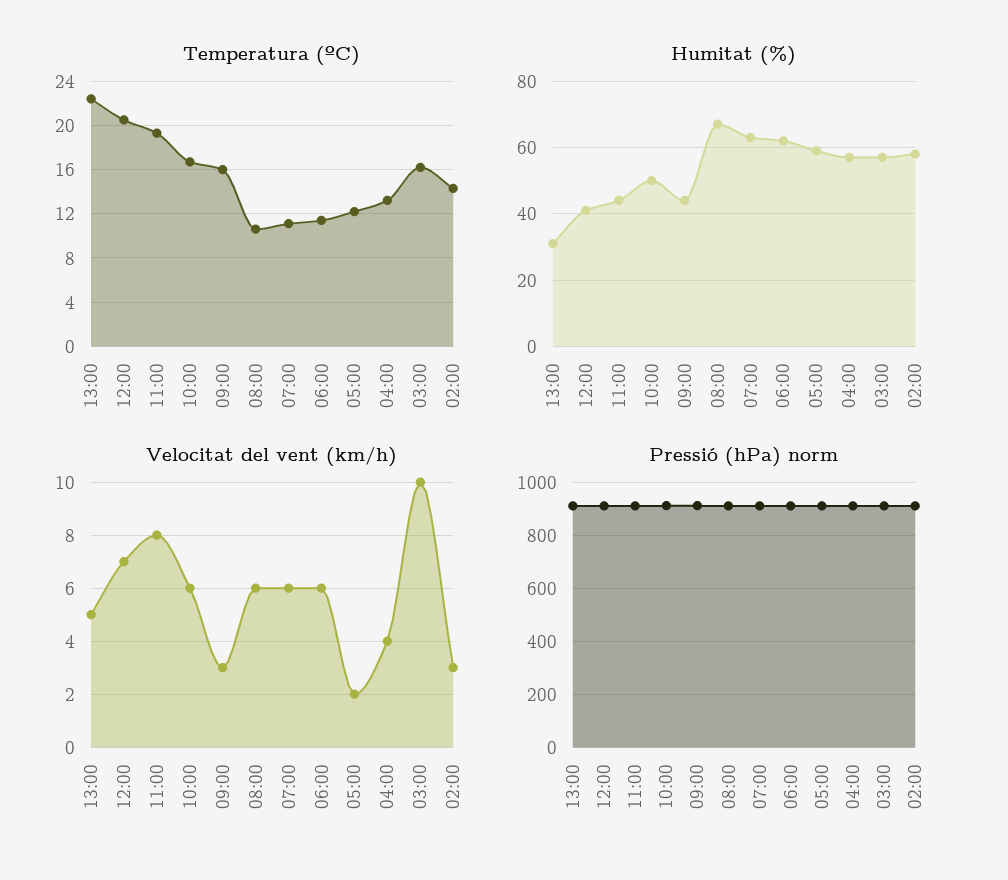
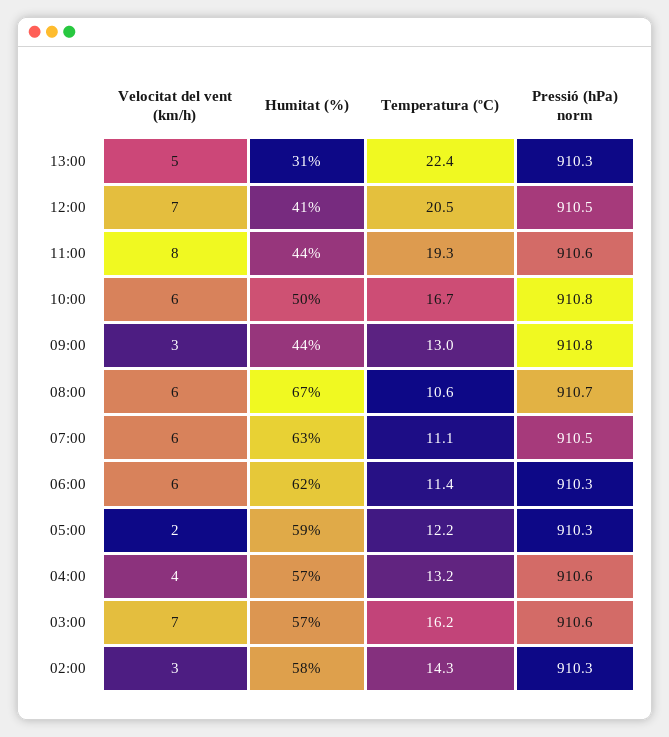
Temperatura (ºC), 09:00: 16 -> 13
Velocitat del vent (km/h), 03:00: 10 -> 7

